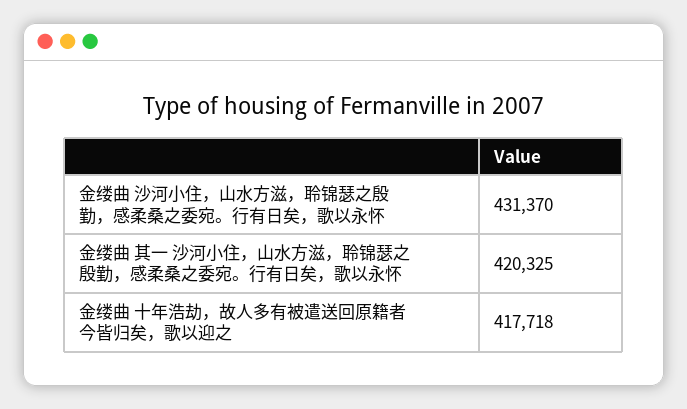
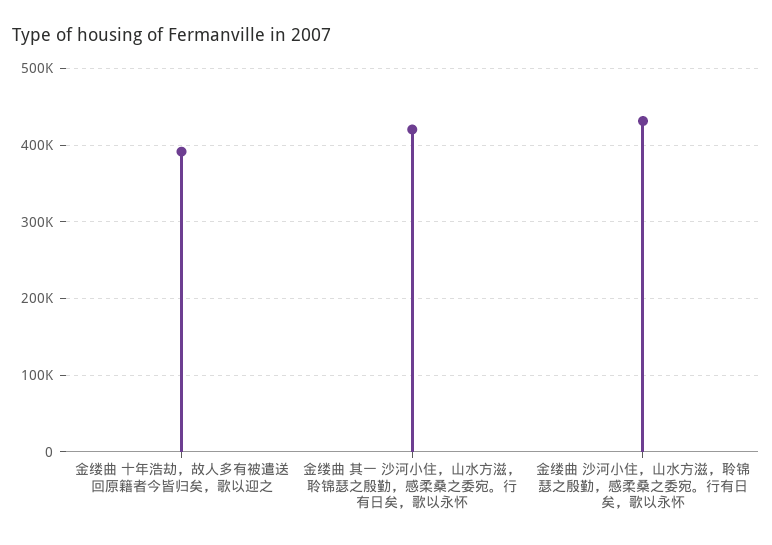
金缕曲 十年浩劫，故人多有被遣送回原籍者今皆归矣，歌以迎之: 417718 -> 390000

